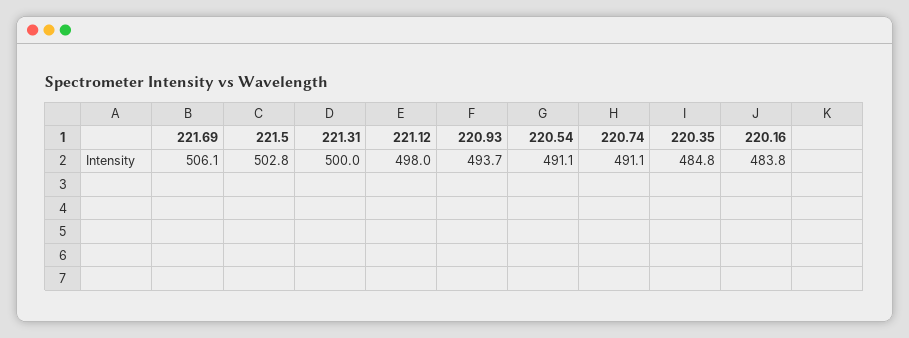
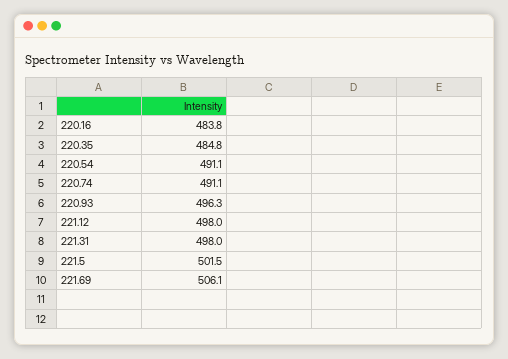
221.5: 502.8 -> 501.5
221.31: 500 -> 498
220.93: 493.7 -> 496.3

